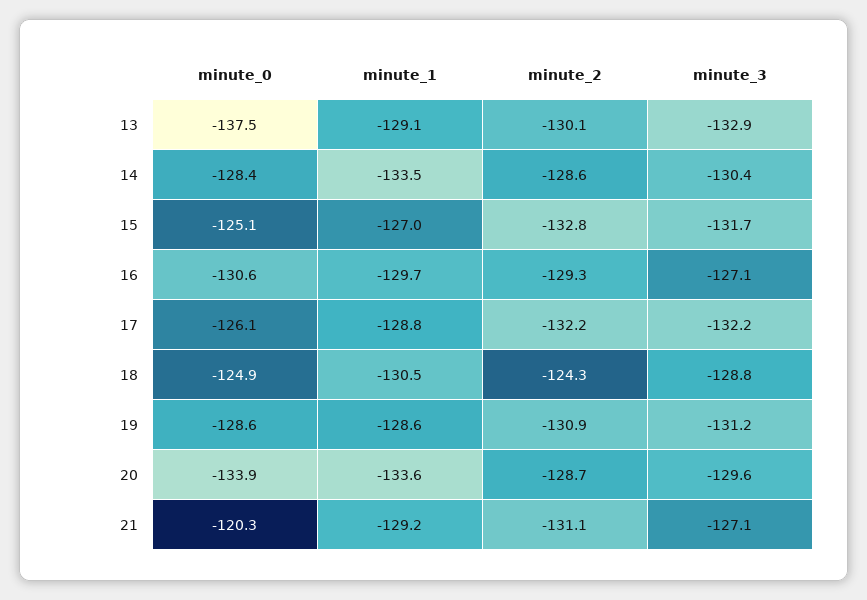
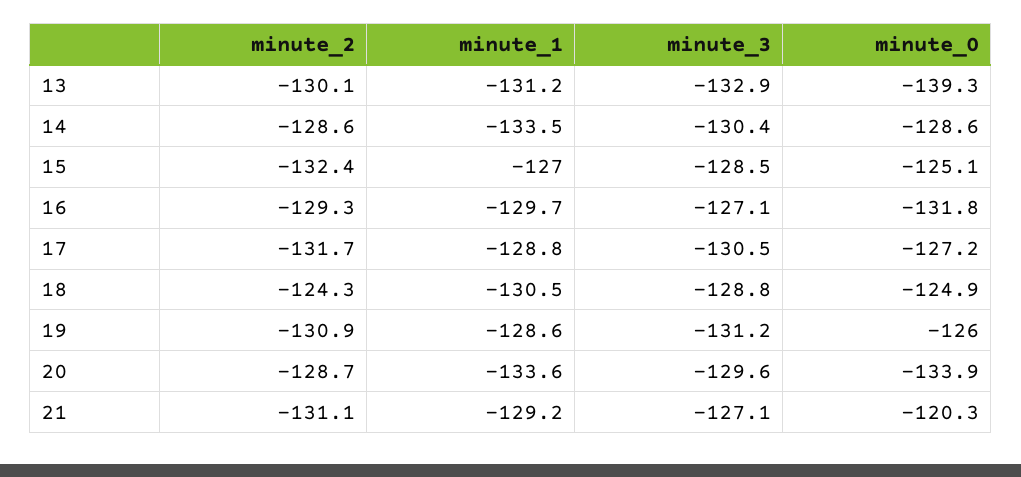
minute_0, 13: -137.5 -> -139.3
minute_1, 13: -129.1 -> -131.2
minute_0, 14: -128.4 -> -128.6
minute_2, 15: -132.8 -> -132.4
minute_3, 15: -131.7 -> -128.5
minute_0, 16: -130.6 -> -131.8
minute_0, 17: -126.1 -> -127.2
minute_2, 17: -132.2 -> -131.7
minute_3, 17: -132.2 -> -130.5
minute_0, 19: -128.6 -> -126

